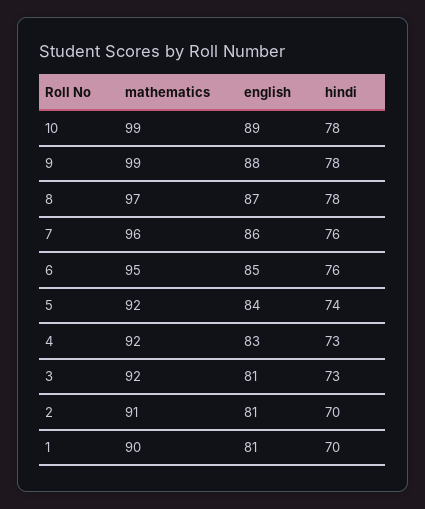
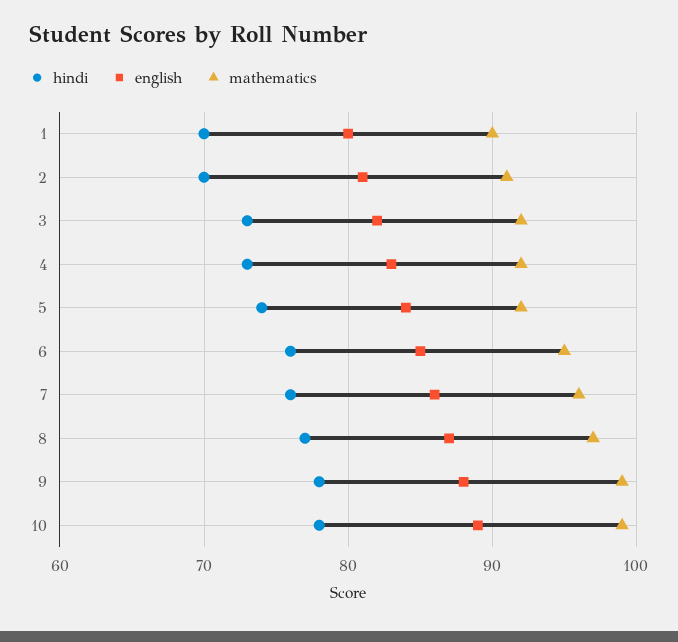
hindi, 8: 78 -> 77
english, 3: 81 -> 82
english, 1: 81 -> 80

